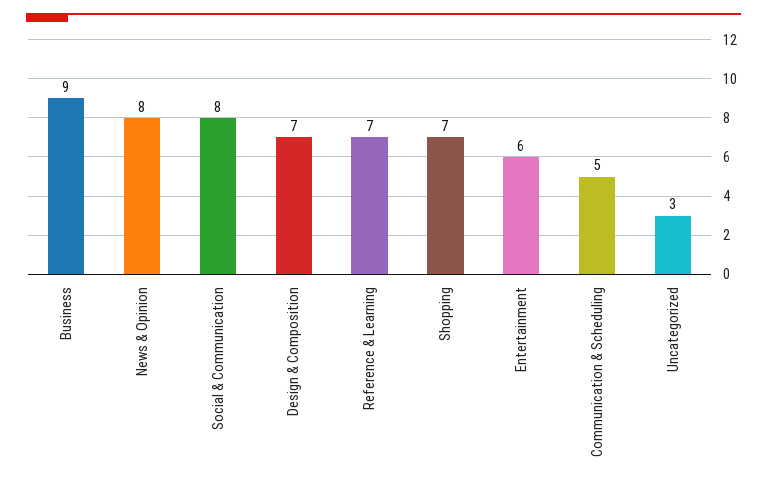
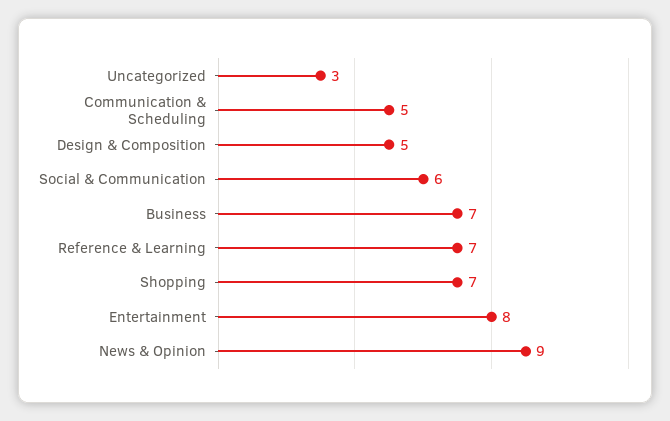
Business: 9 -> 7
News & Opinion: 8 -> 9
Social & Communication: 8 -> 6
Design & Composition: 7 -> 5
Entertainment: 6 -> 8

